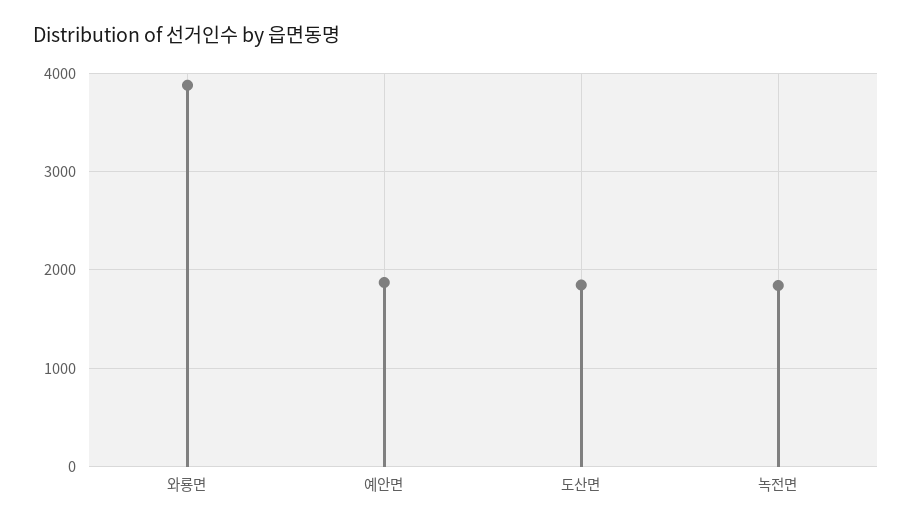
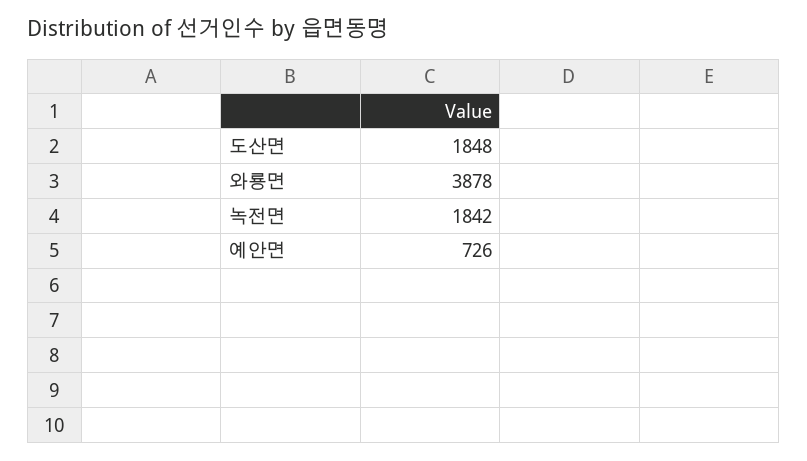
예안면: 1900 -> 726

